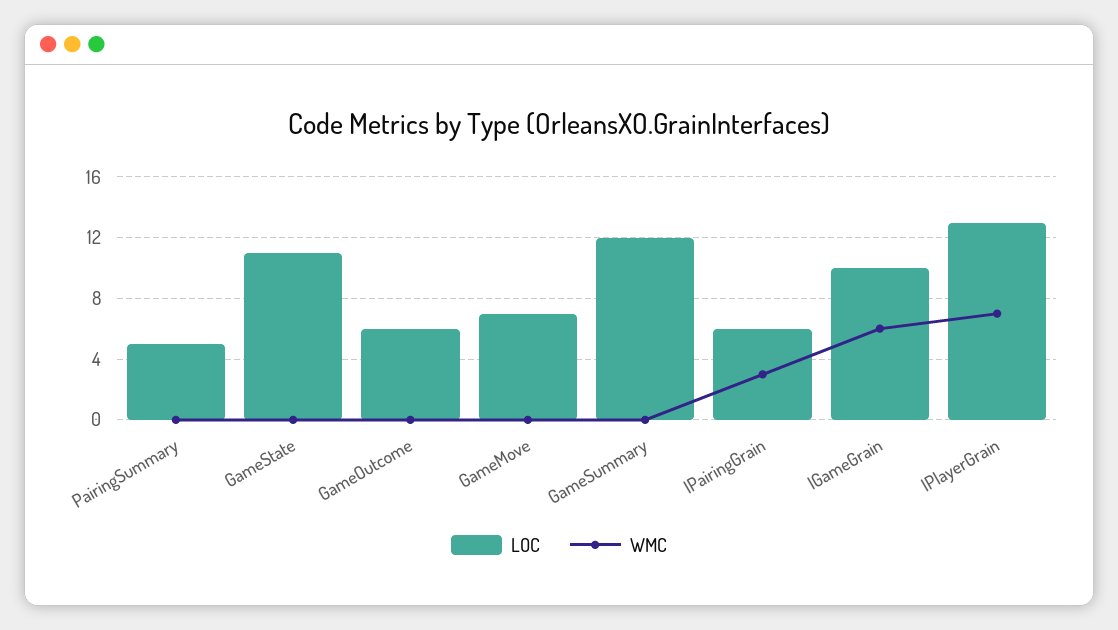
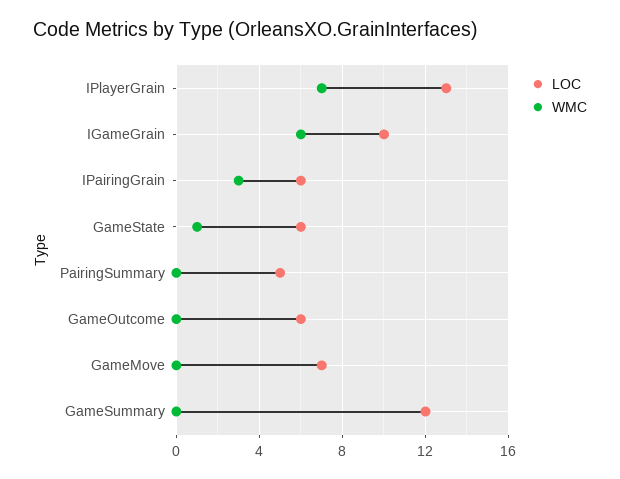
LOC, GameState: 11 -> 6
WMC, GameState: 0 -> 1

